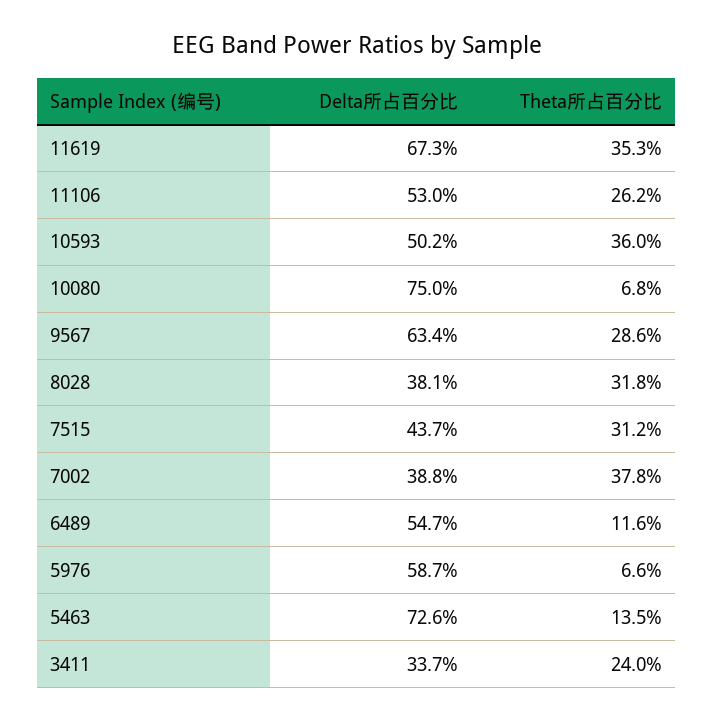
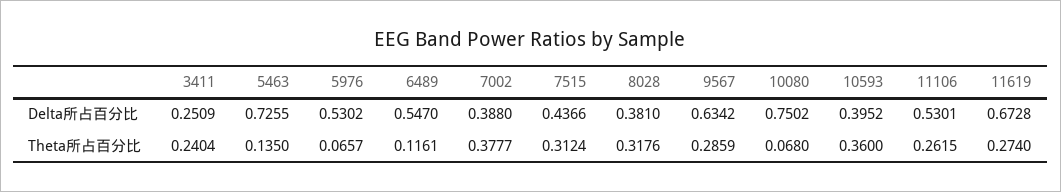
Theta所占百分比, 11619: 0.353 -> 0.274
Delta所占百分比, 10593: 0.502 -> 0.3952
Delta所占百分比, 5976: 0.587 -> 0.5302
Delta所占百分比, 3411: 0.337 -> 0.2509

